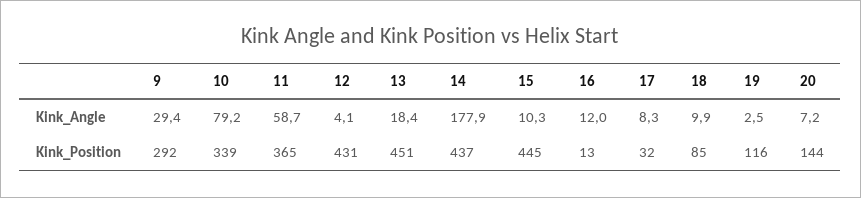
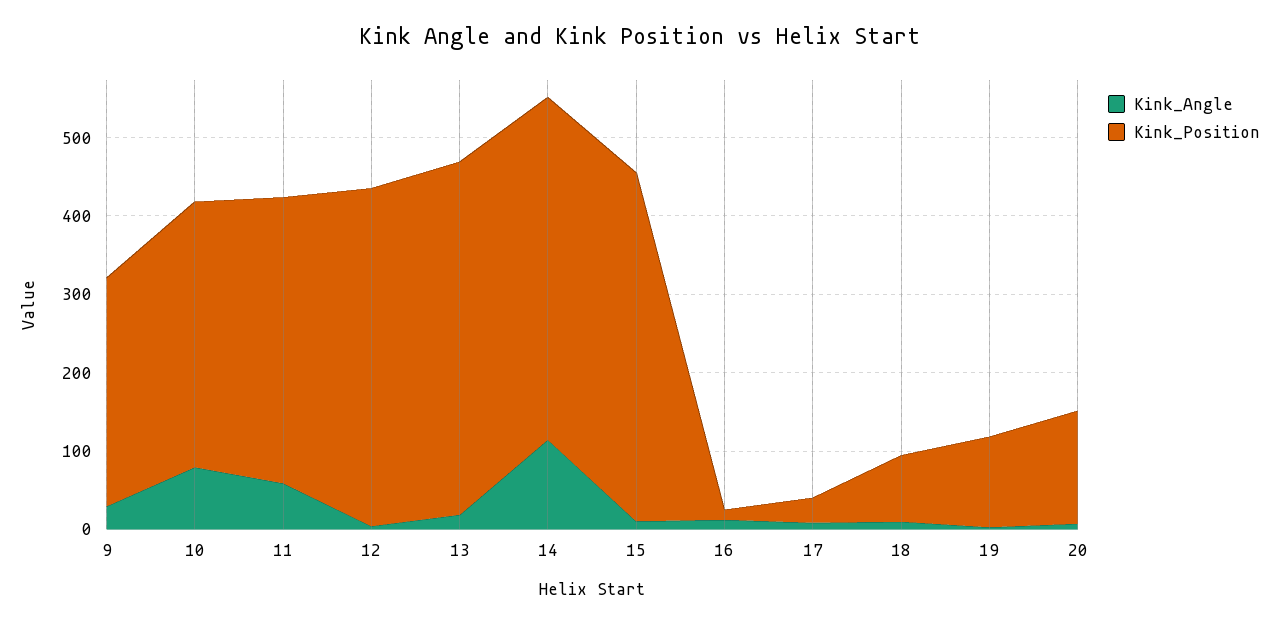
Kink_Angle, 14: 177.9 -> 120

